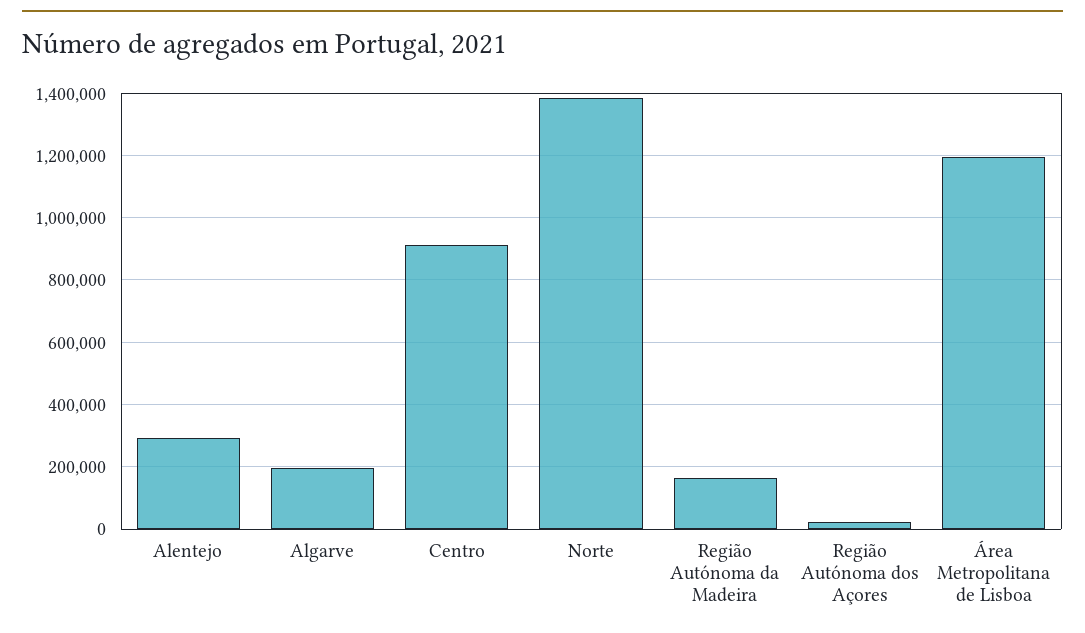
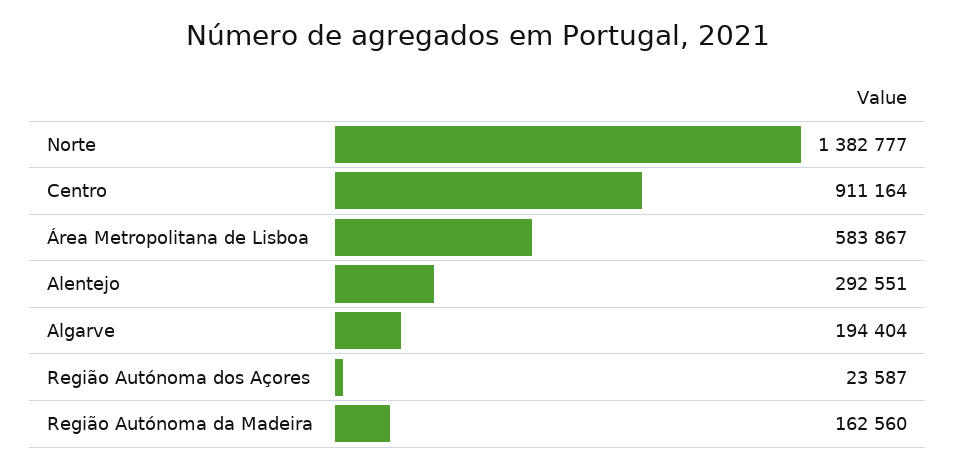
Área Metropolitana de Lisboa: 1200000 -> 583867

